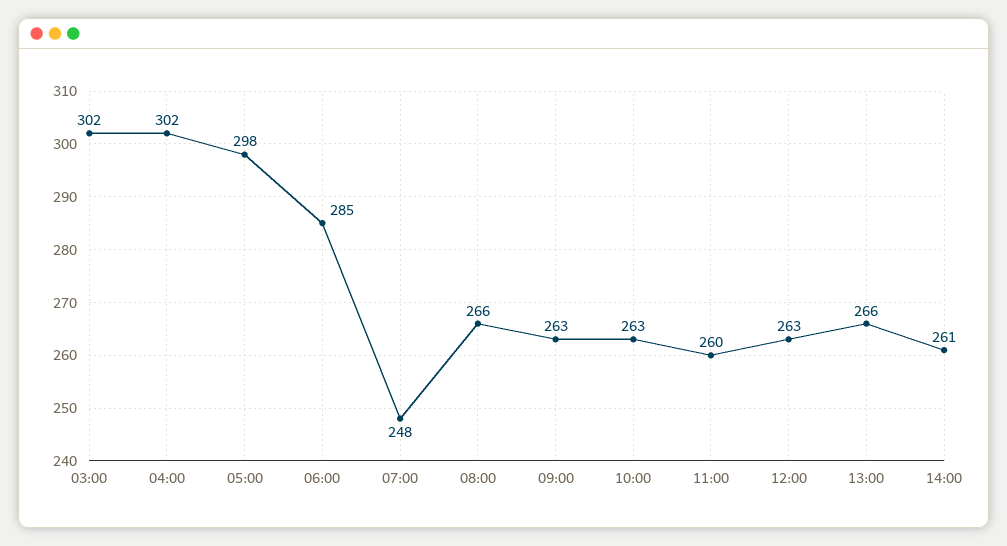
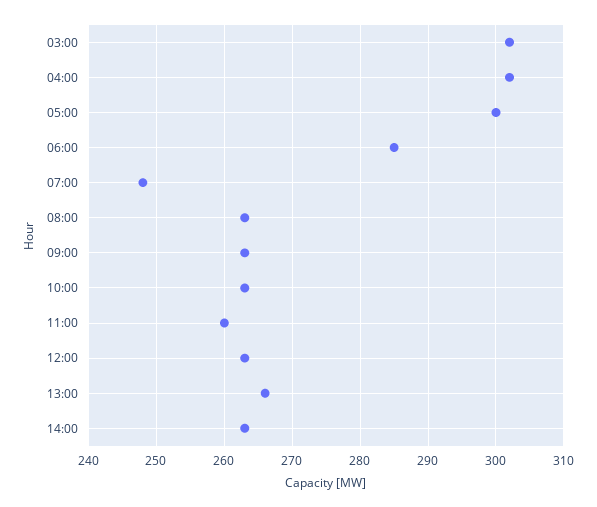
05:00: 298 -> 300
08:00: 266 -> 263
14:00: 261 -> 263

